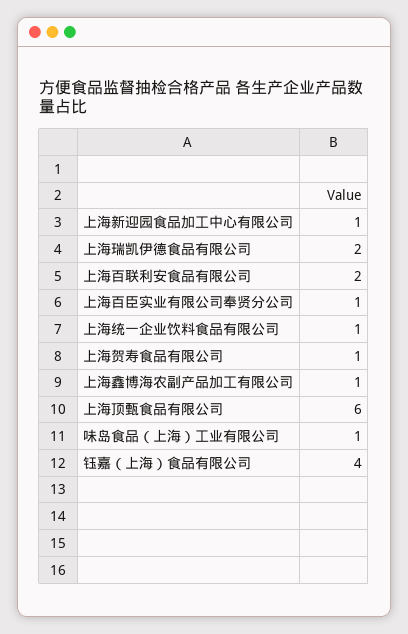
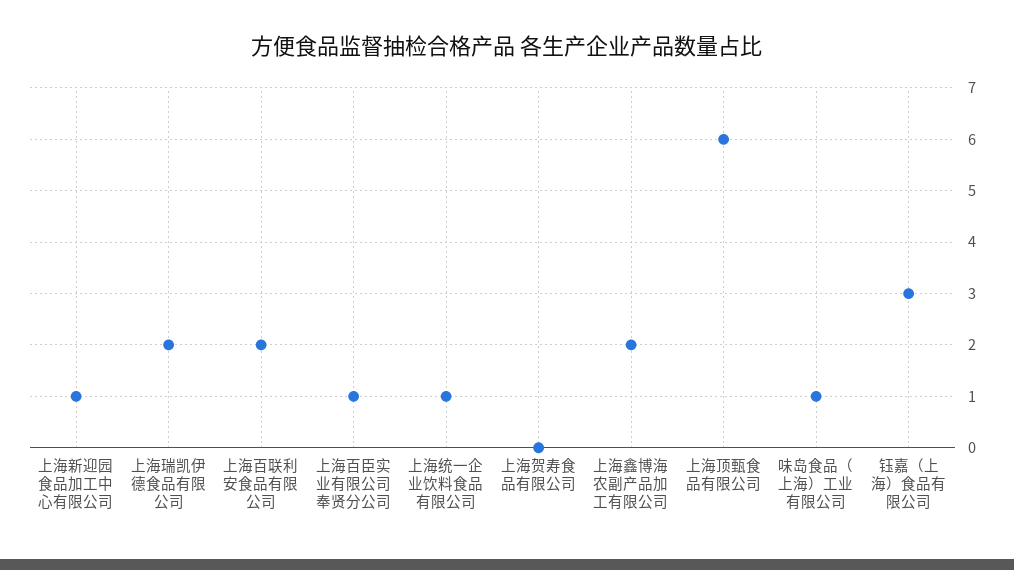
上海贺寿食品有限公司: 1 -> 0
上海鑫博海农副产品加工有限公司: 1 -> 2
钰嘉（上海）食品有限公司: 4 -> 3

